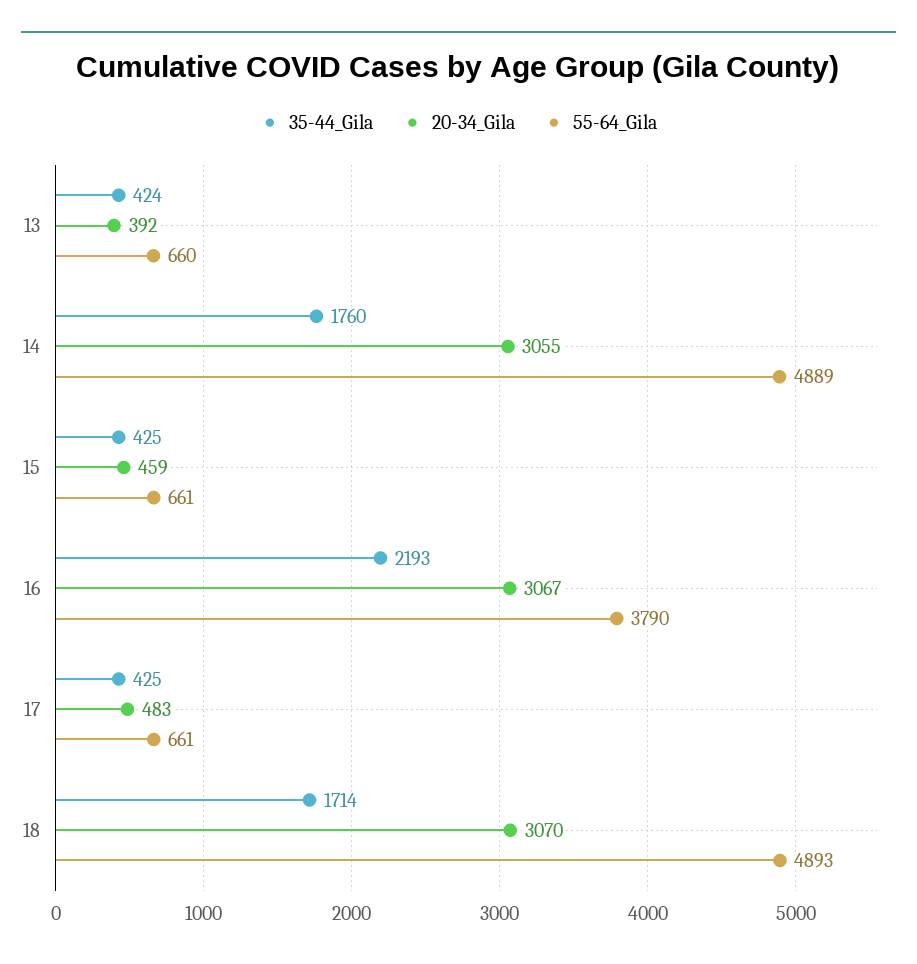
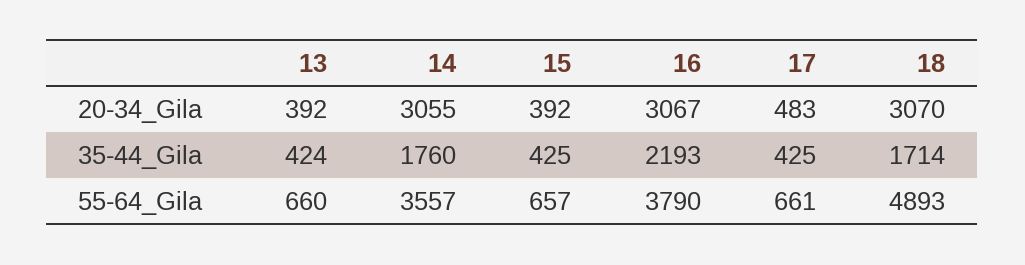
55-64_Gila, 14: 4889 -> 3557
20-34_Gila, 15: 459 -> 392
55-64_Gila, 15: 661 -> 657

